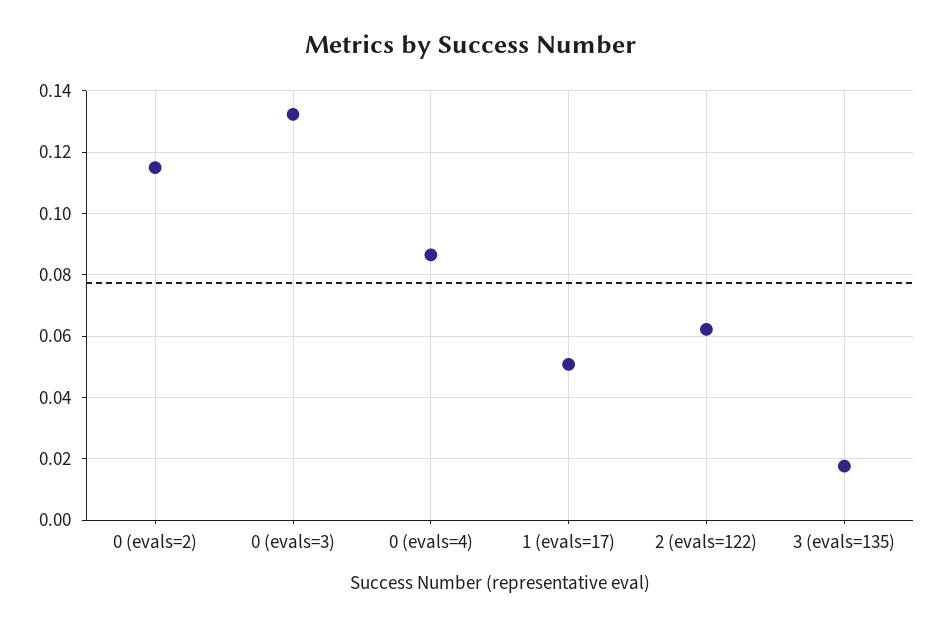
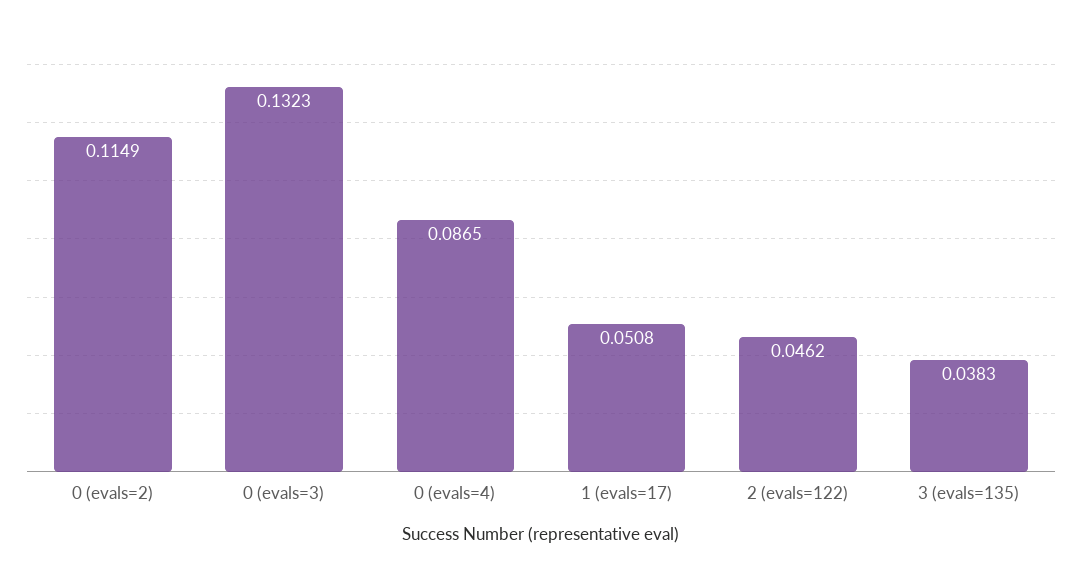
2 (evals=122): 0.062 -> 0.0462
3 (evals=135): 0.018 -> 0.0383

